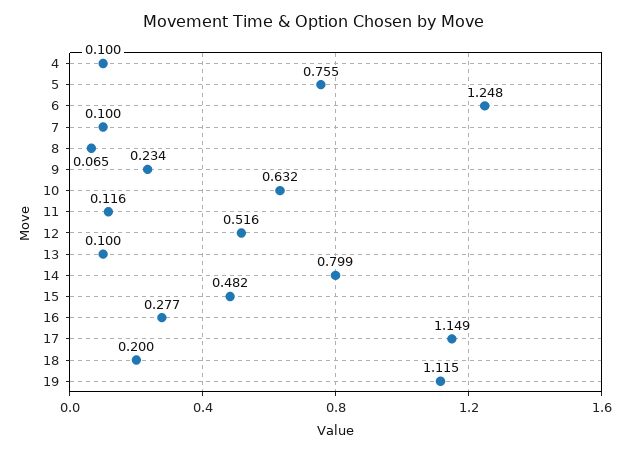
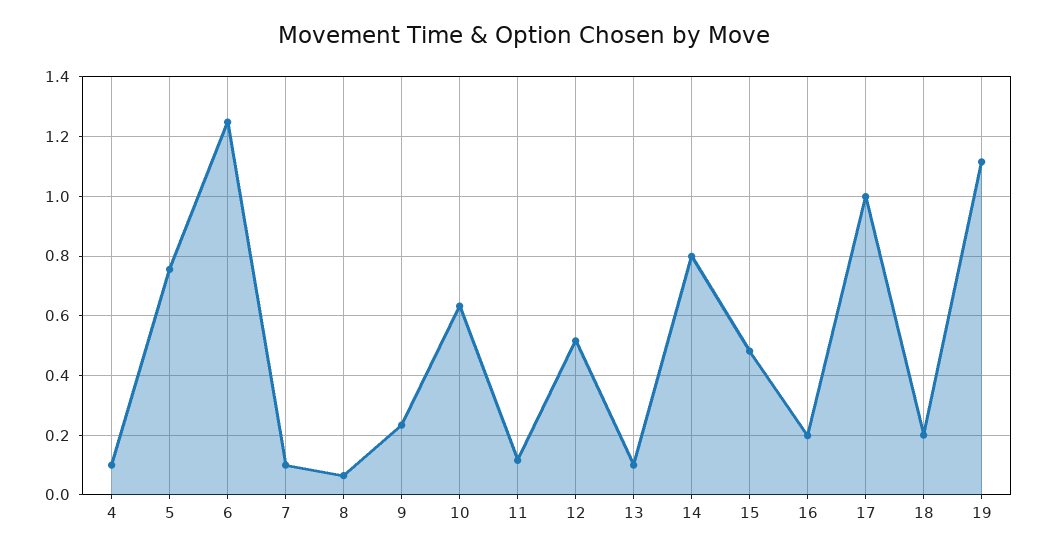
16: 0.277 -> 0.2
17: 1.149 -> 1

